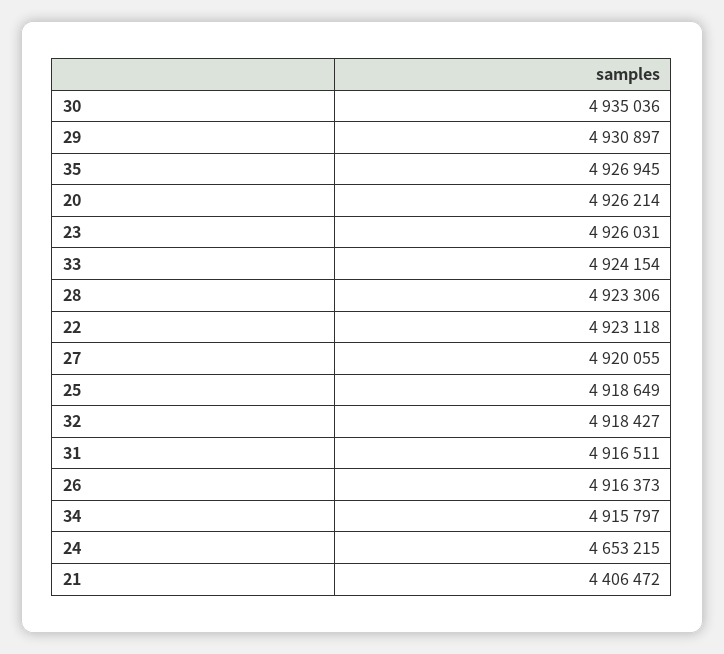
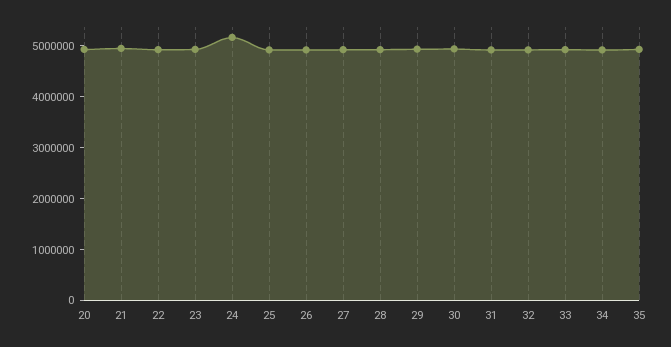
24: 4653215 -> 5200000
21: 4406472 -> 5000000

